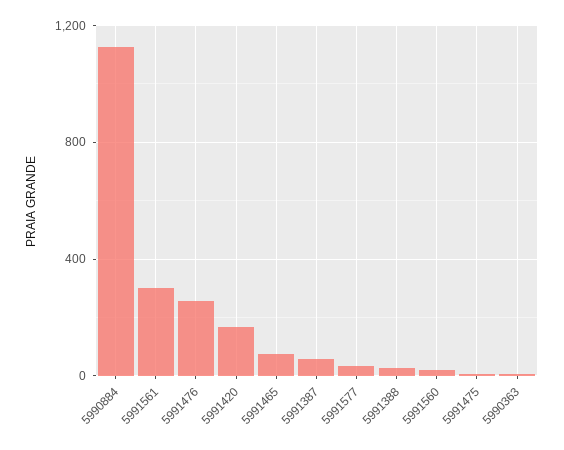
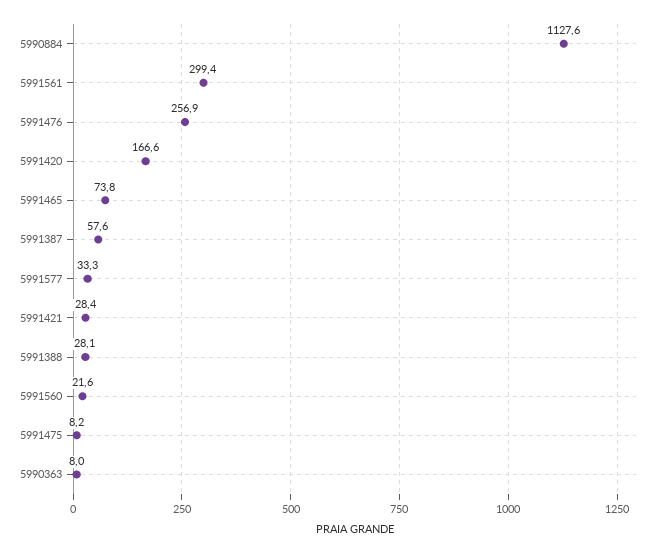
5991421: none -> 28.4

